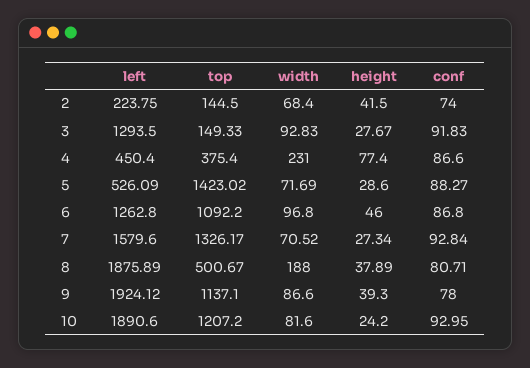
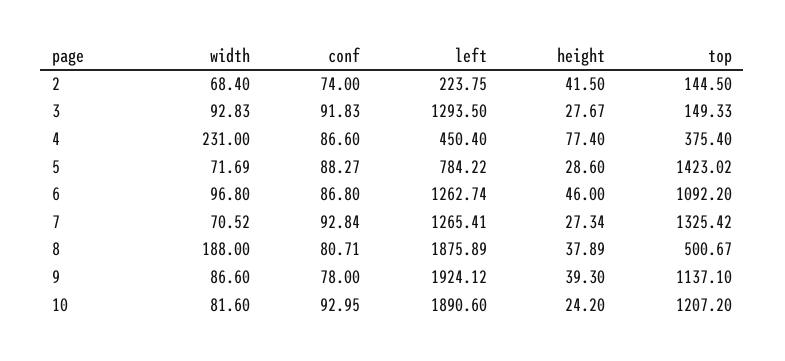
left, 5: 526.09 -> 784.22
left, 6: 1262.8 -> 1262.74
left, 7: 1579.6 -> 1265.41
top, 7: 1326.17 -> 1325.42

